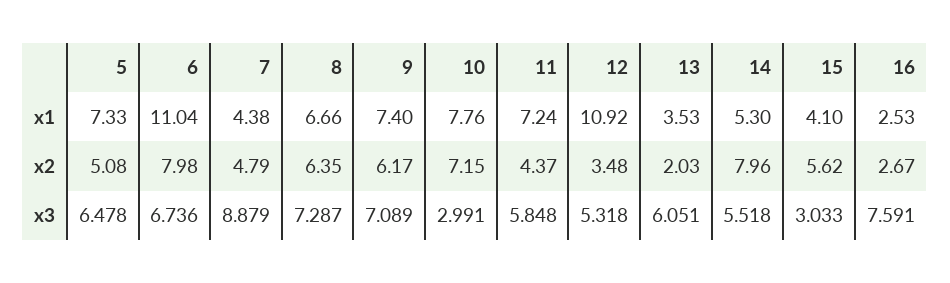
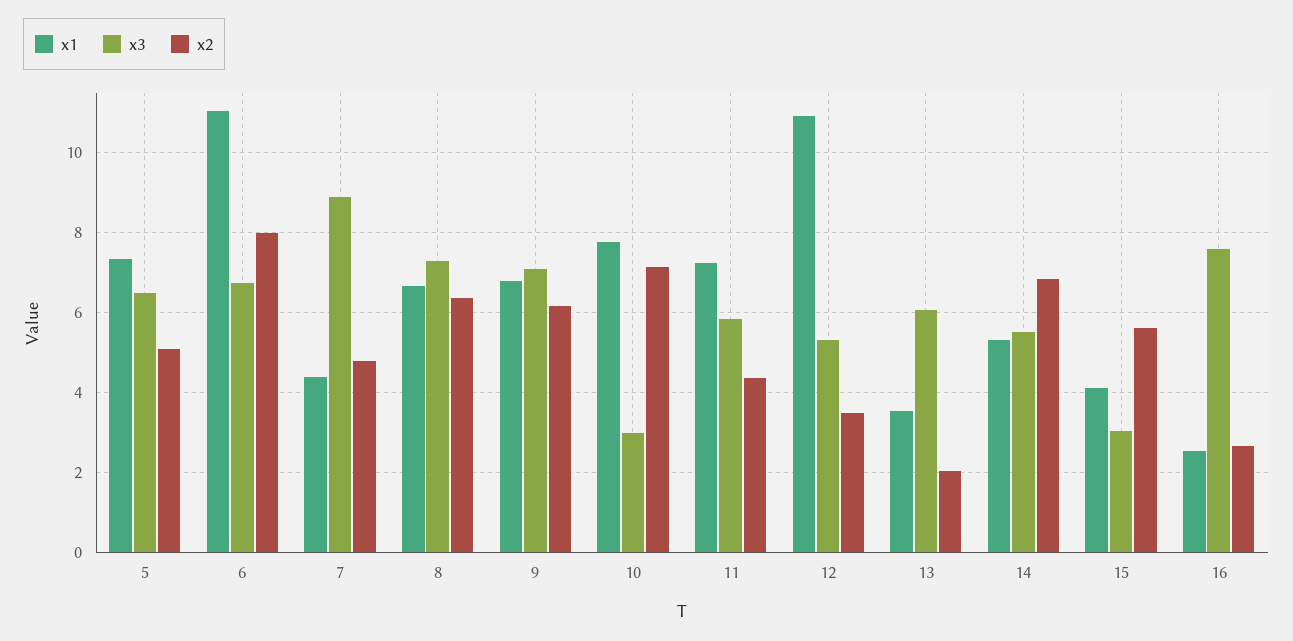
x1, 9: 7.4 -> 6.8
x2, 14: 7.96 -> 6.8

